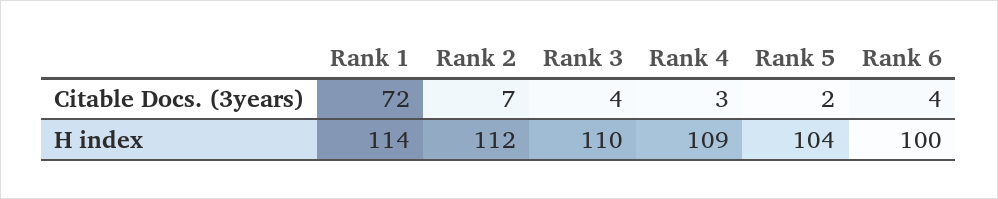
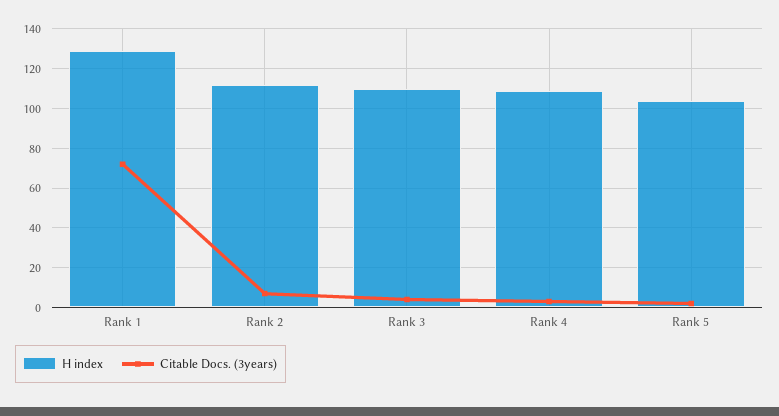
Citable Docs. (3years), Rank 6: 4 -> none
H index, Rank 1: 114 -> 130
H index, Rank 6: 100 -> none

